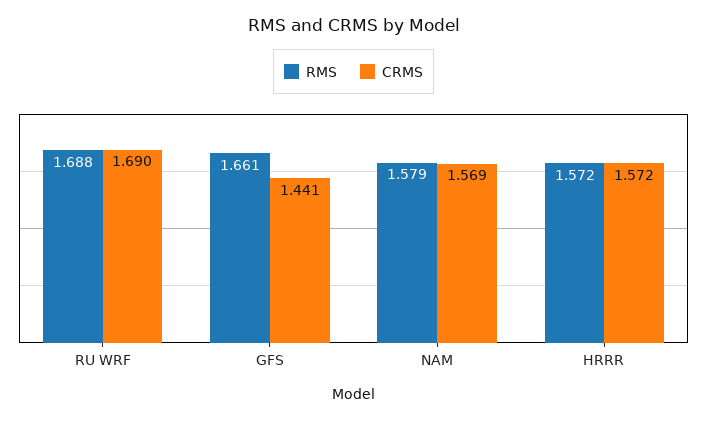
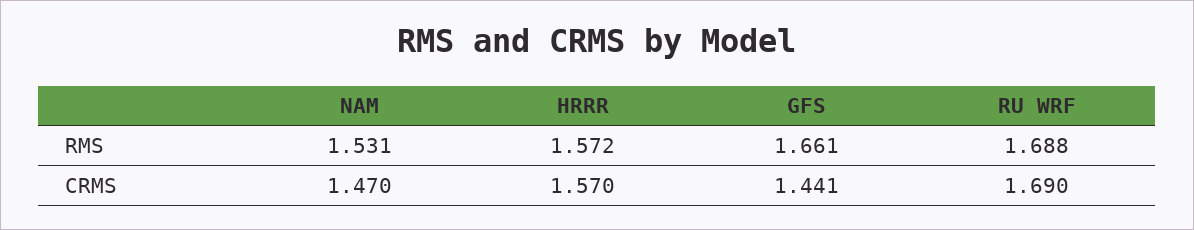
RMS, NAM: 1.579 -> 1.531
CRMS, NAM: 1.569 -> 1.47
CRMS, HRRR: 1.572 -> 1.57

